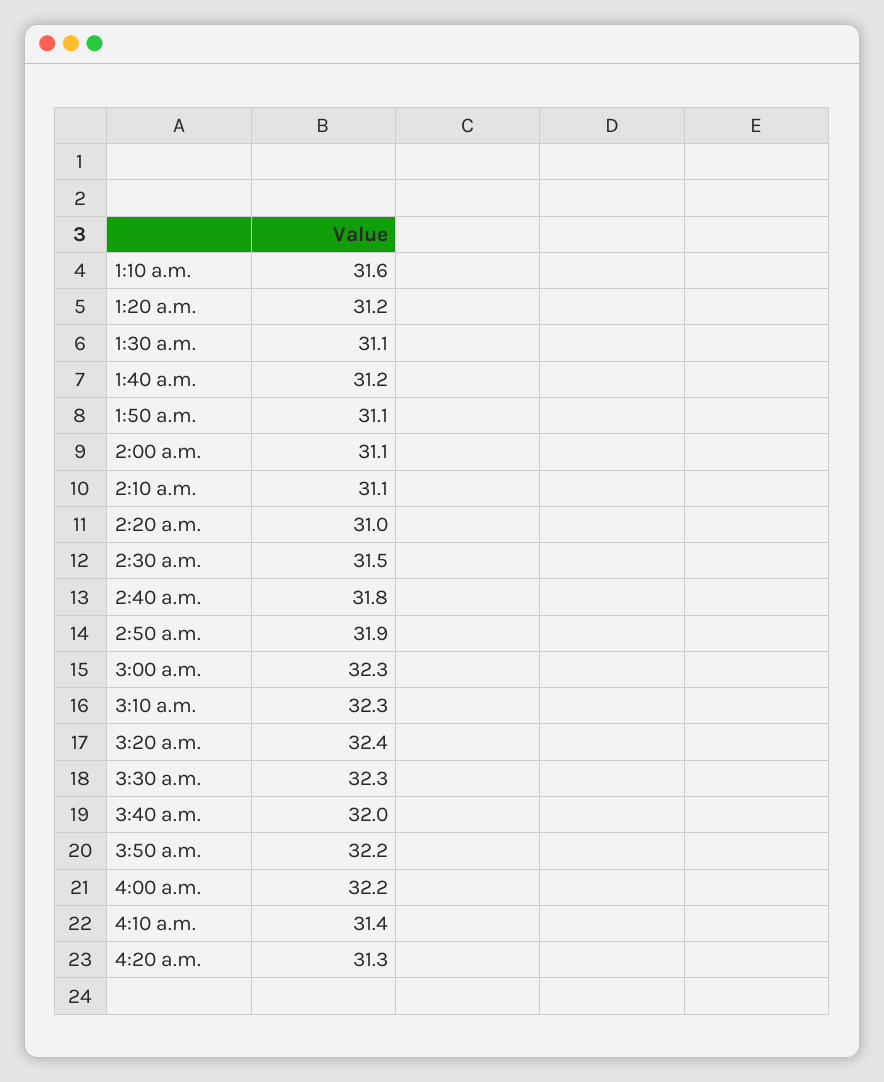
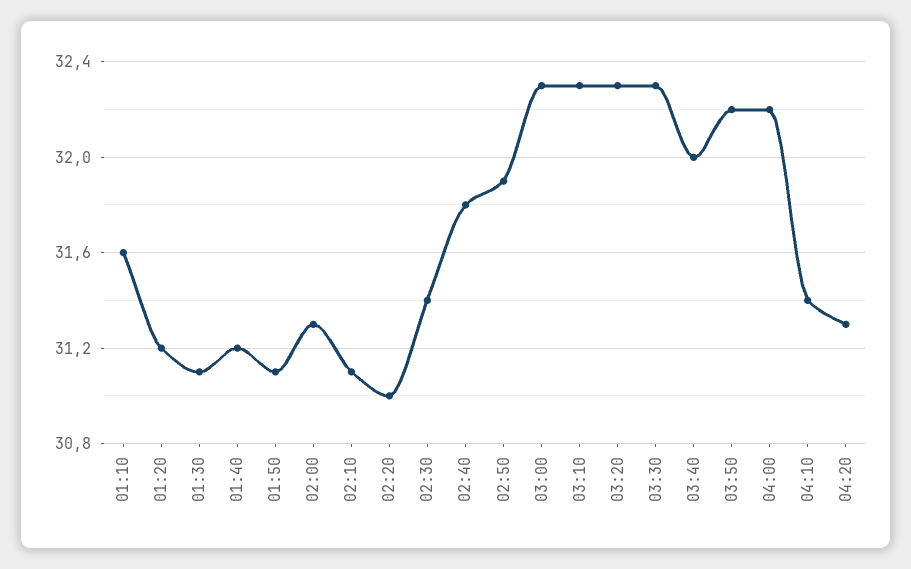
2:00 a.m.: 31.1 -> 31.3
2:30 a.m.: 31.5 -> 31.4
3:20 a.m.: 32.4 -> 32.3

